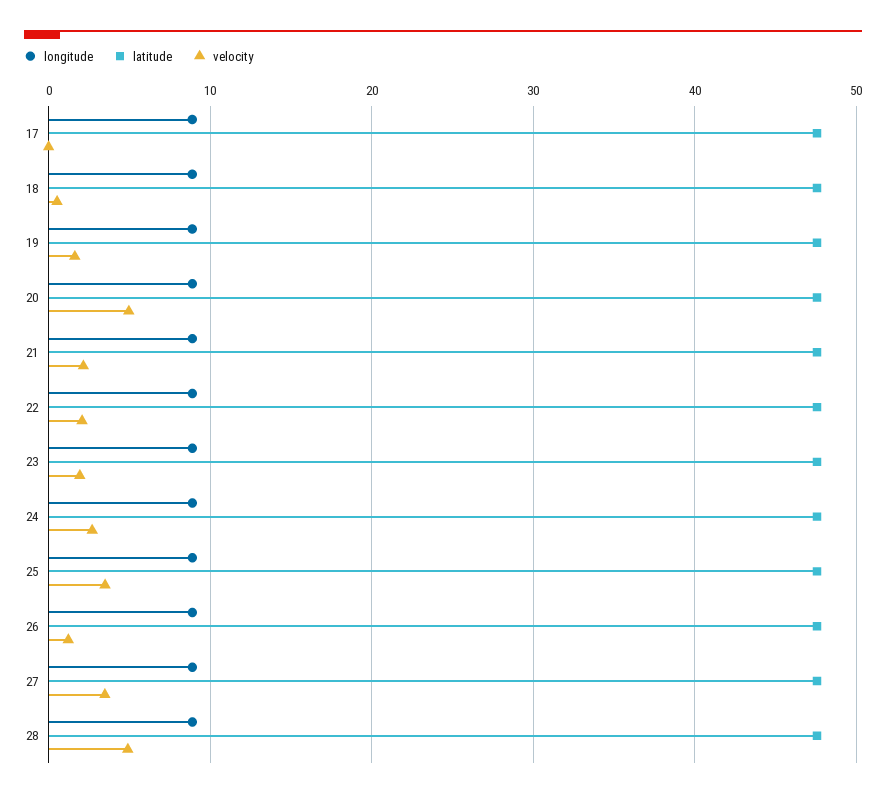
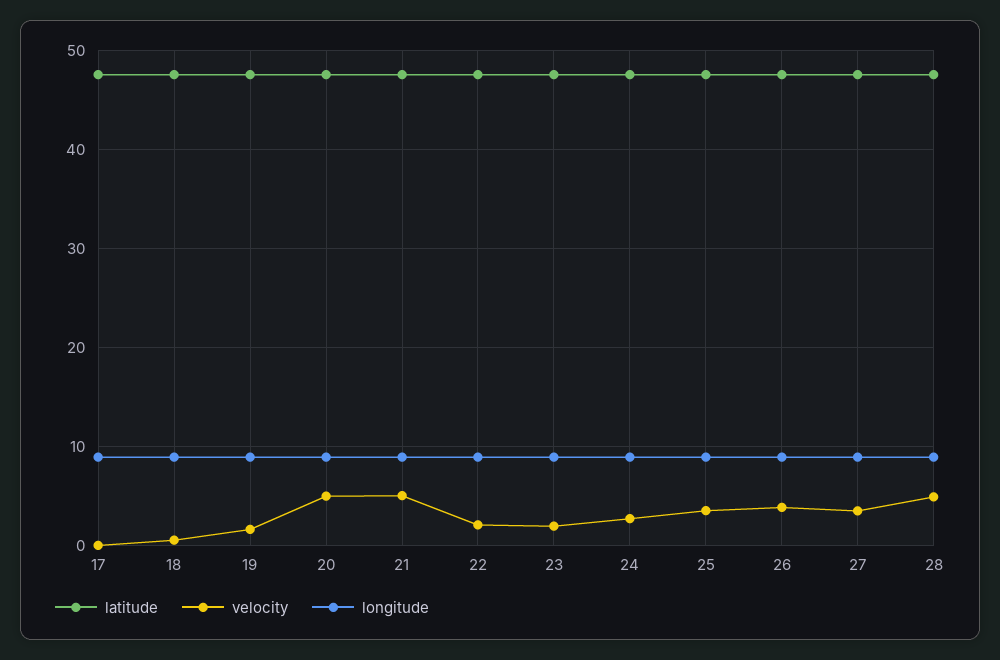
velocity, 21: 2 -> 5
velocity, 26: 1 -> 4

